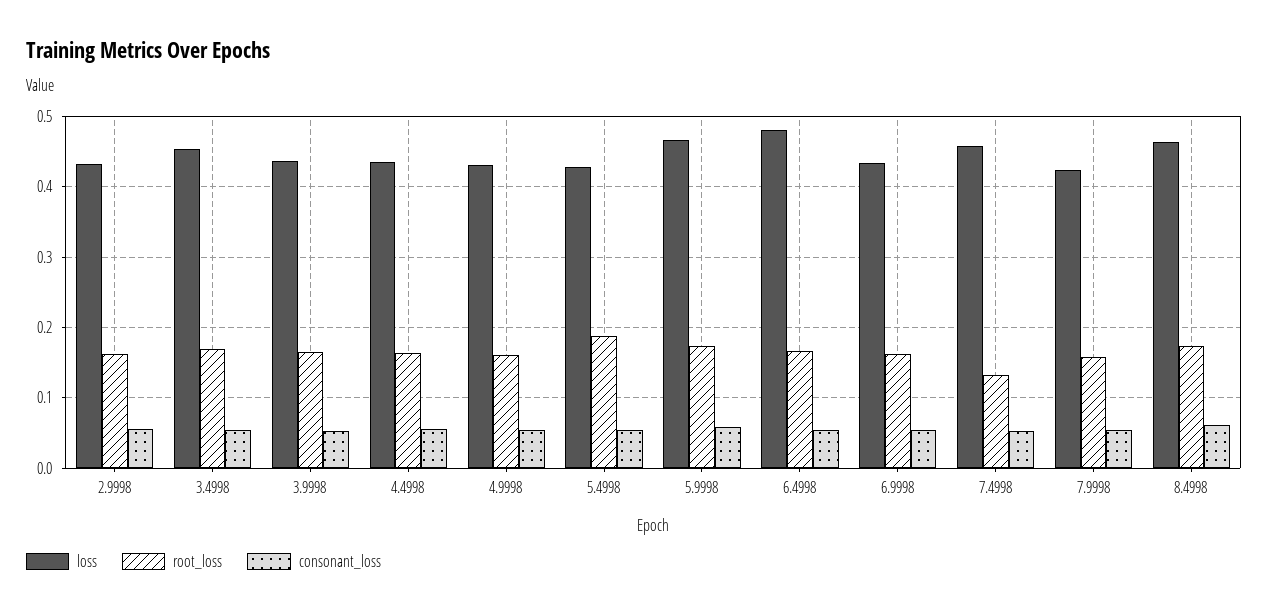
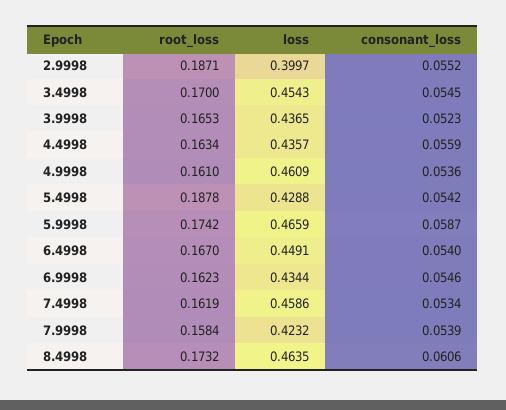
loss, 2.9998: 0.43 -> 0.3997
root_loss, 2.9998: 0.16 -> 0.1871
loss, 4.9998: 0.43 -> 0.4609
loss, 6.4998: 0.48 -> 0.4491
root_loss, 7.4998: 0.13 -> 0.1619

